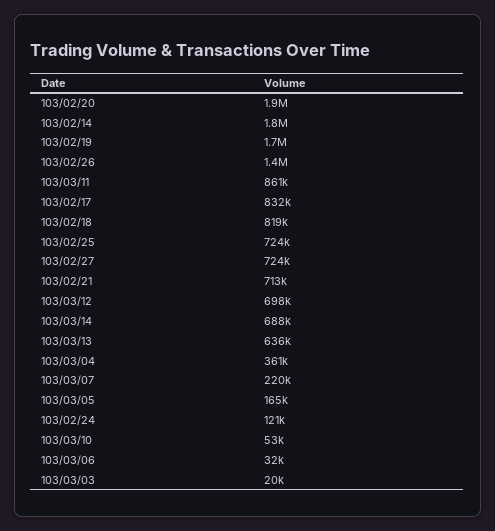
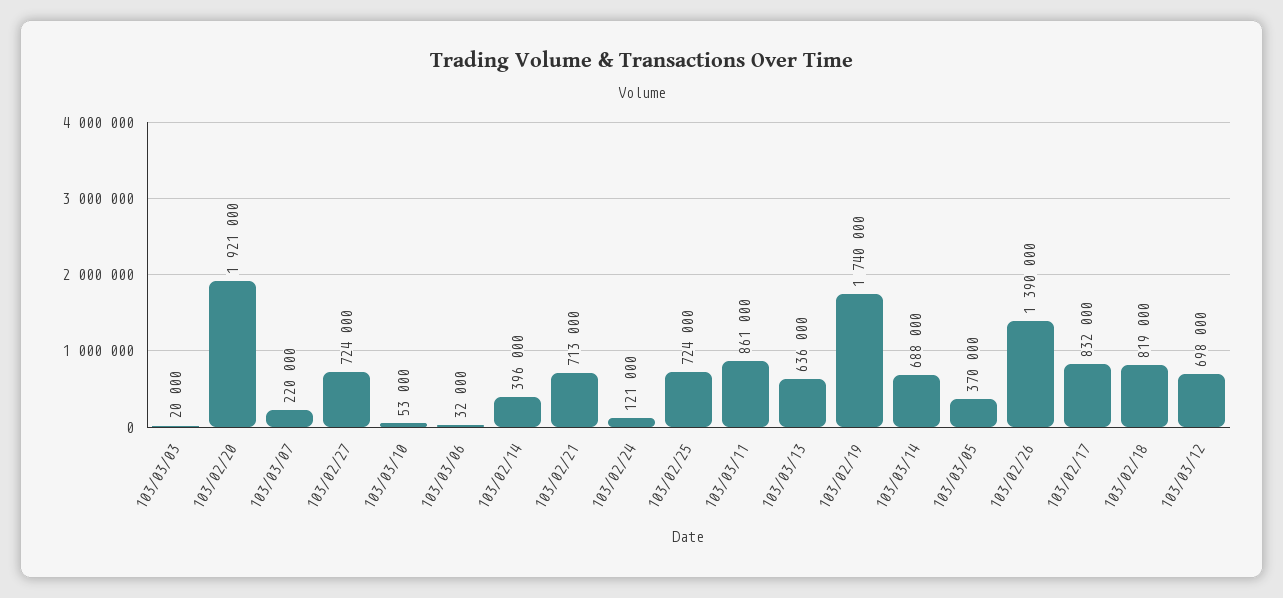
103/02/14: 1800000 -> 396000
103/03/04: 361000 -> none
103/03/05: 165000 -> 370000

